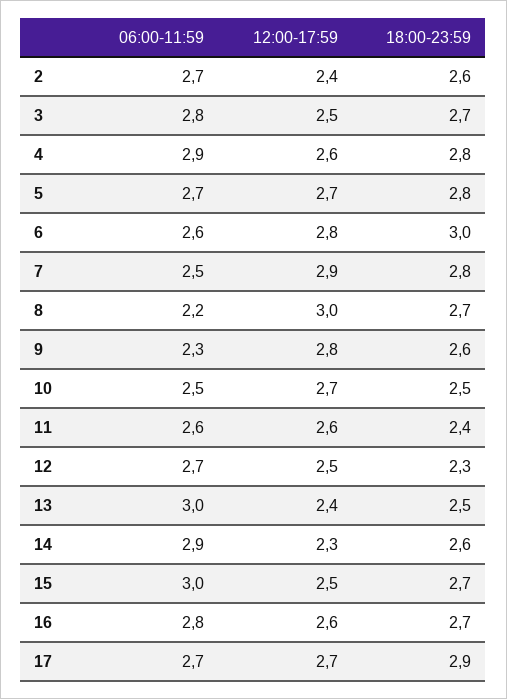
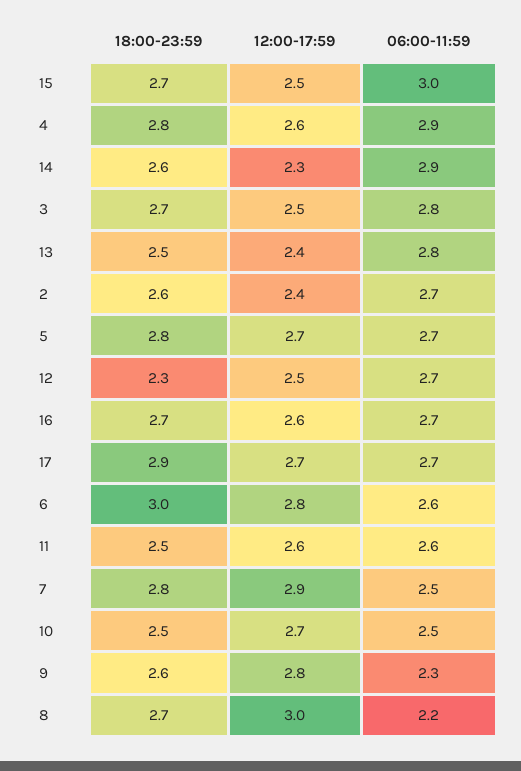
18:00-23:59, 11: 2.4 -> 2.5
06:00-11:59, 13: 3 -> 2.8
06:00-11:59, 16: 2.8 -> 2.7

